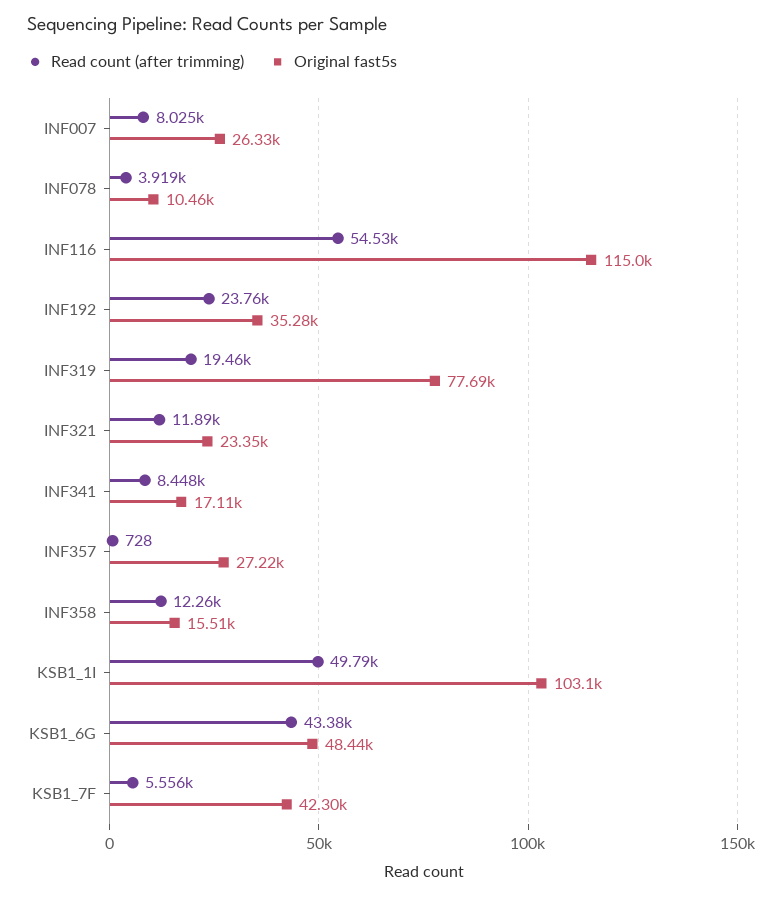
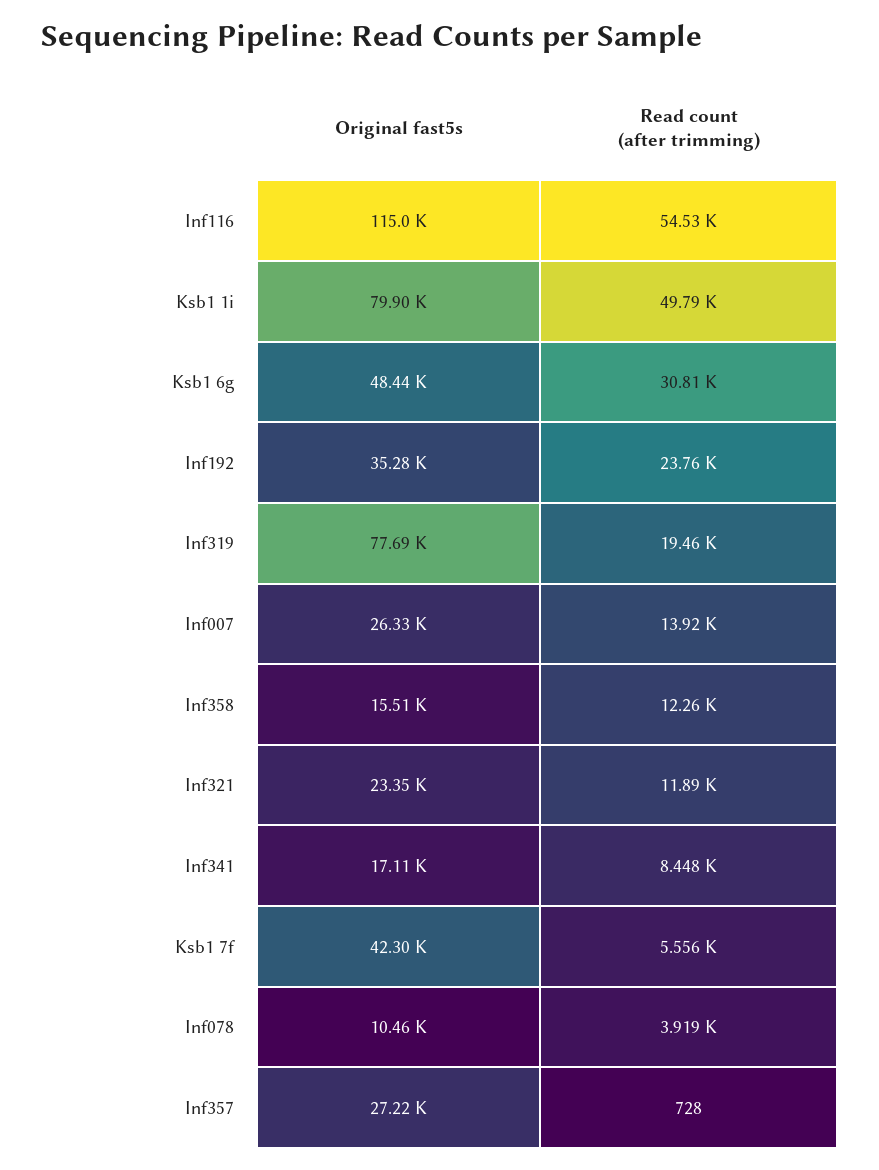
Read count (after trimming), INF007: 8025 -> 13920
Original fast5s, KSB1_1I: 103100 -> 79900
Read count (after trimming), KSB1_6G: 43380 -> 30810

